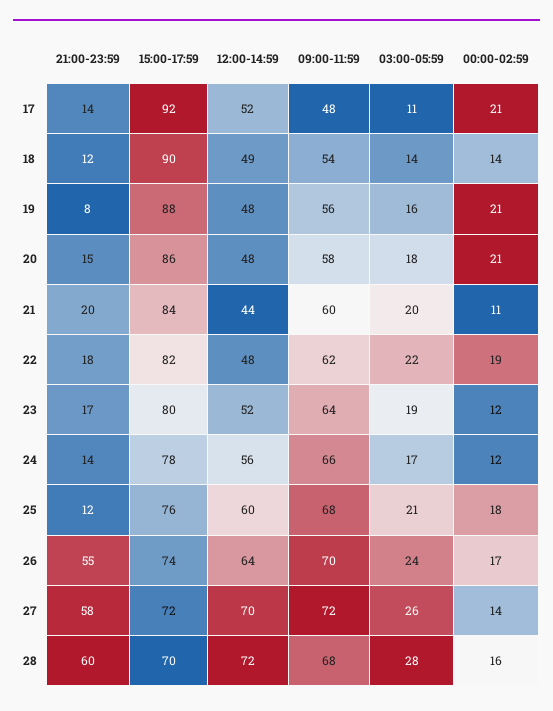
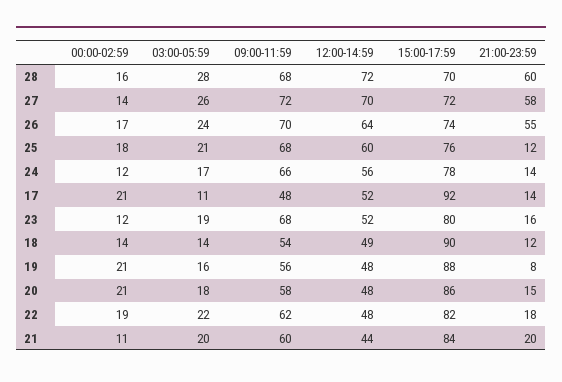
21:00-23:59, 23: 17 -> 16
09:00-11:59, 23: 64 -> 68

